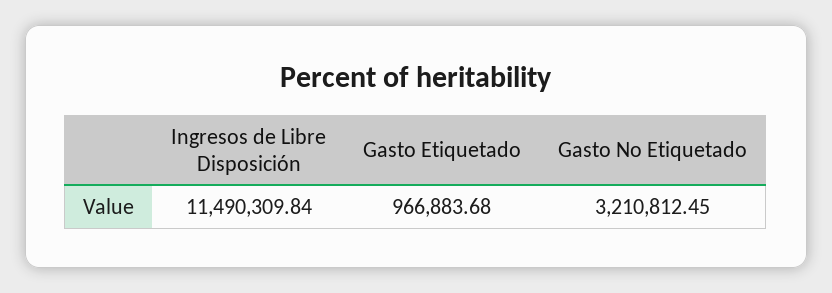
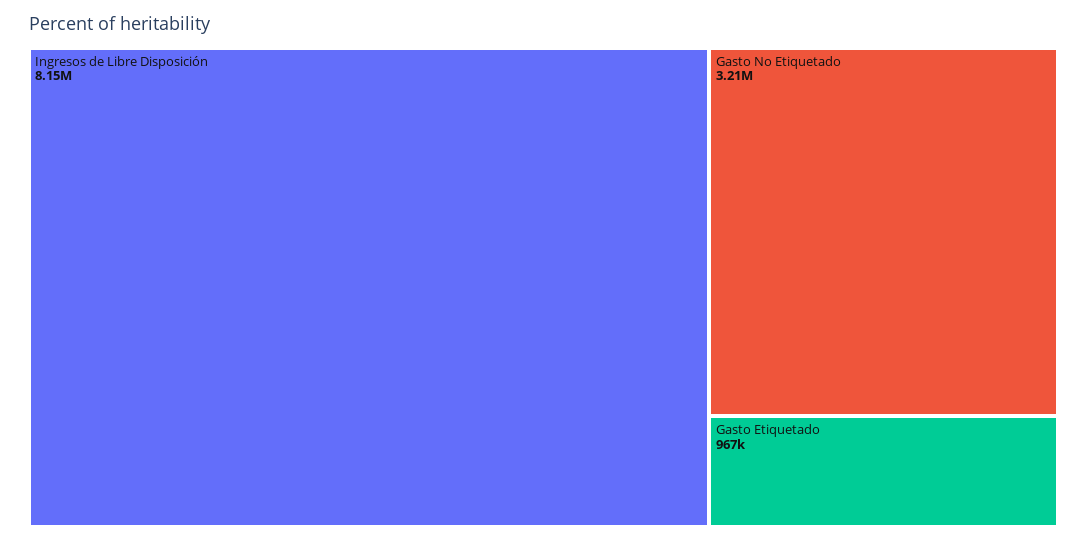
Ingresos de Libre Disposición: 11490309.84 -> 8150000

